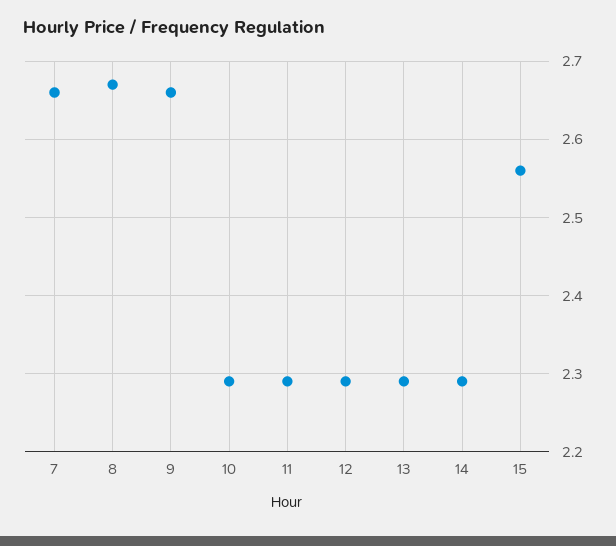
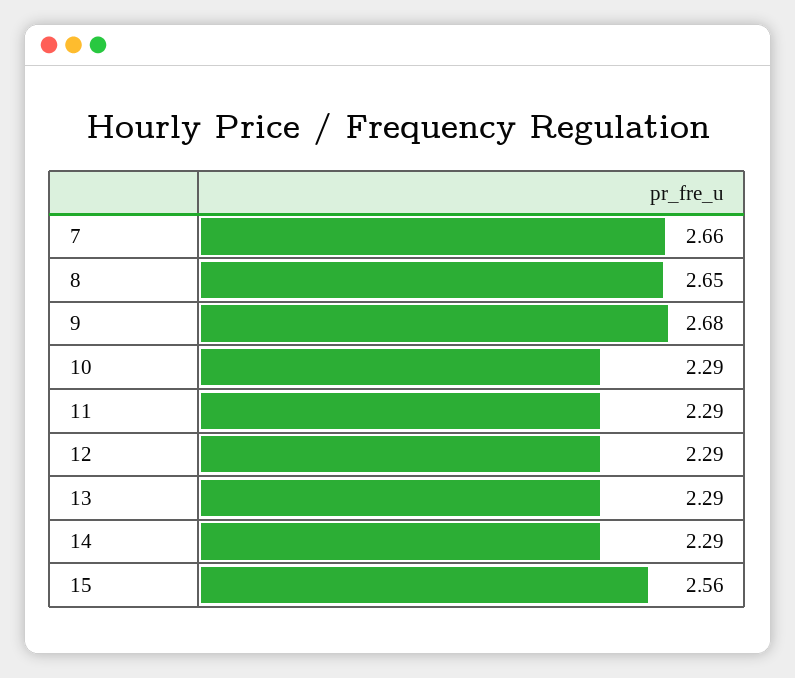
8: 2.67 -> 2.65
9: 2.66 -> 2.68

